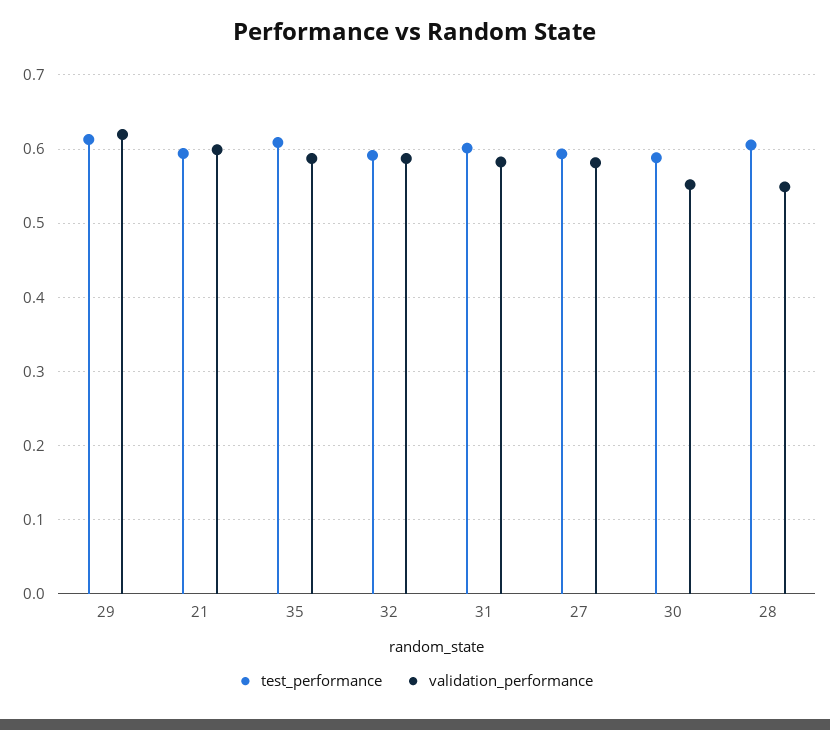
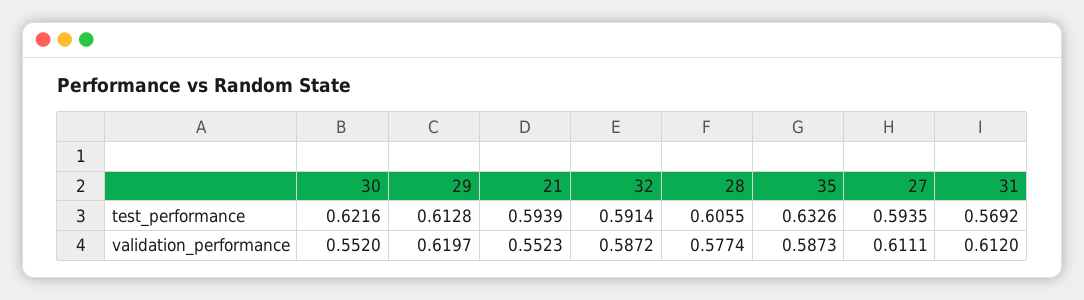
validation_performance, 21: 0.6 -> 0.5523
test_performance, 35: 0.61 -> 0.6326
test_performance, 31: 0.6 -> 0.5692
validation_performance, 31: 0.58 -> 0.612
validation_performance, 27: 0.58 -> 0.6111
test_performance, 30: 0.59 -> 0.6216
validation_performance, 28: 0.55 -> 0.5774

